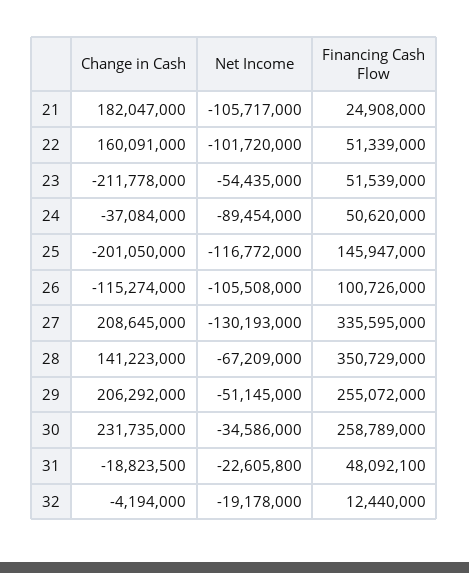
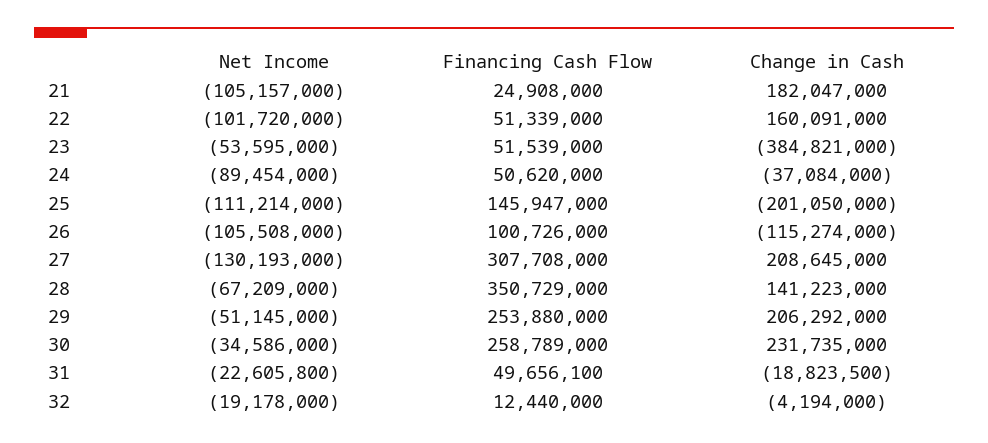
Net Income, 21: -105717000 -> -105157000
Change in Cash, 23: -211778000 -> -384821000
Net Income, 23: -54435000 -> -53595000
Net Income, 25: -116772000 -> -111214000
Financing Cash Flow, 27: 335595000 -> 307708000
Financing Cash Flow, 29: 255072000 -> 253880000
Financing Cash Flow, 31: 48092100 -> 49656100

